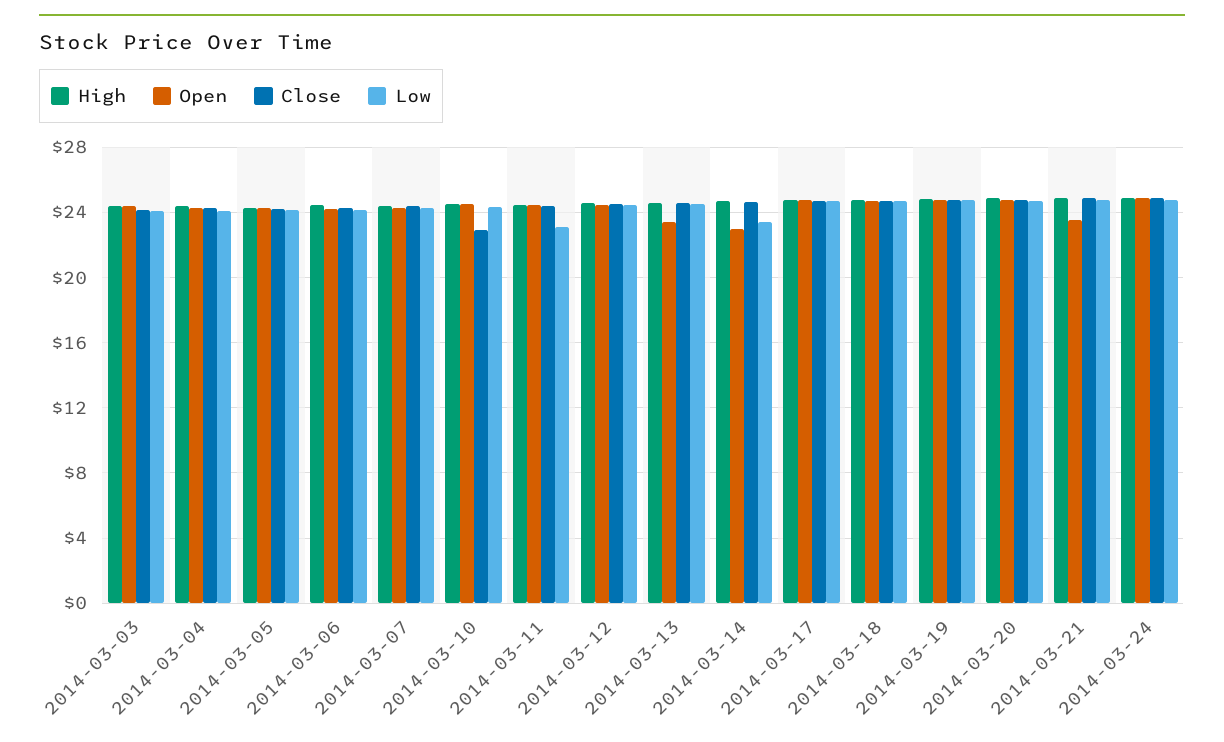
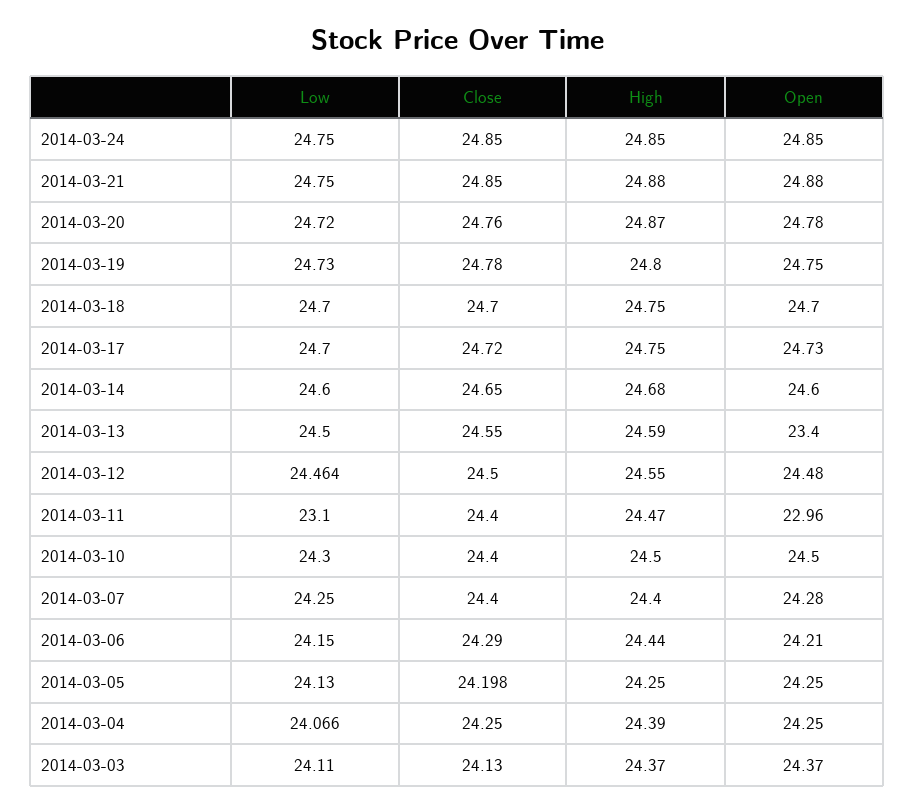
Close, 2014-03-10: 23 -> 24.4
Open, 2014-03-11: 24.5 -> 22.96
Open, 2014-03-14: 23 -> 24.6
Low, 2014-03-14: 23.5 -> 24.6
Open, 2014-03-21: 23.5 -> 24.88

